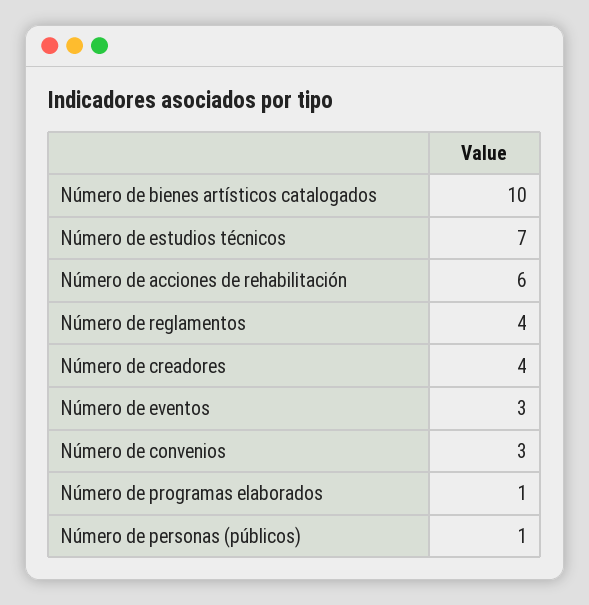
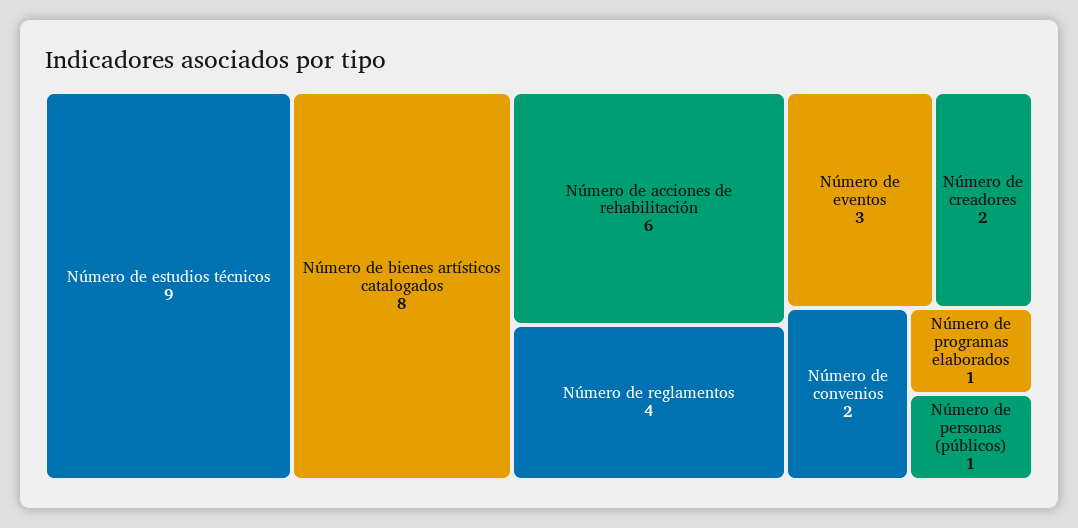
Número de bienes artísticos catalogados: 10 -> 8
Número de estudios técnicos: 7 -> 9
Número de creadores: 4 -> 2
Número de convenios: 3 -> 2

